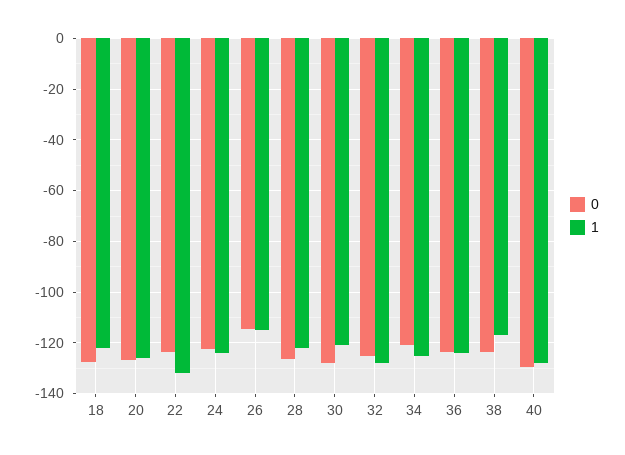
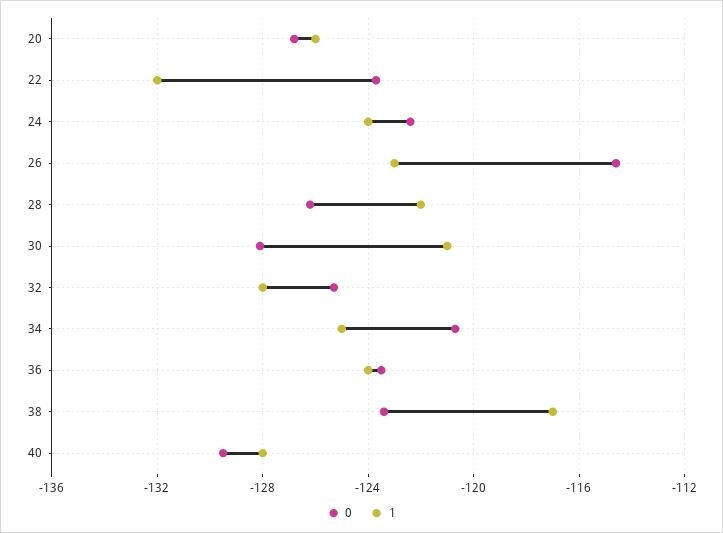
0, 18: -127.5 -> none
1, 18: -122.5 -> none
1, 26: -115 -> -123

